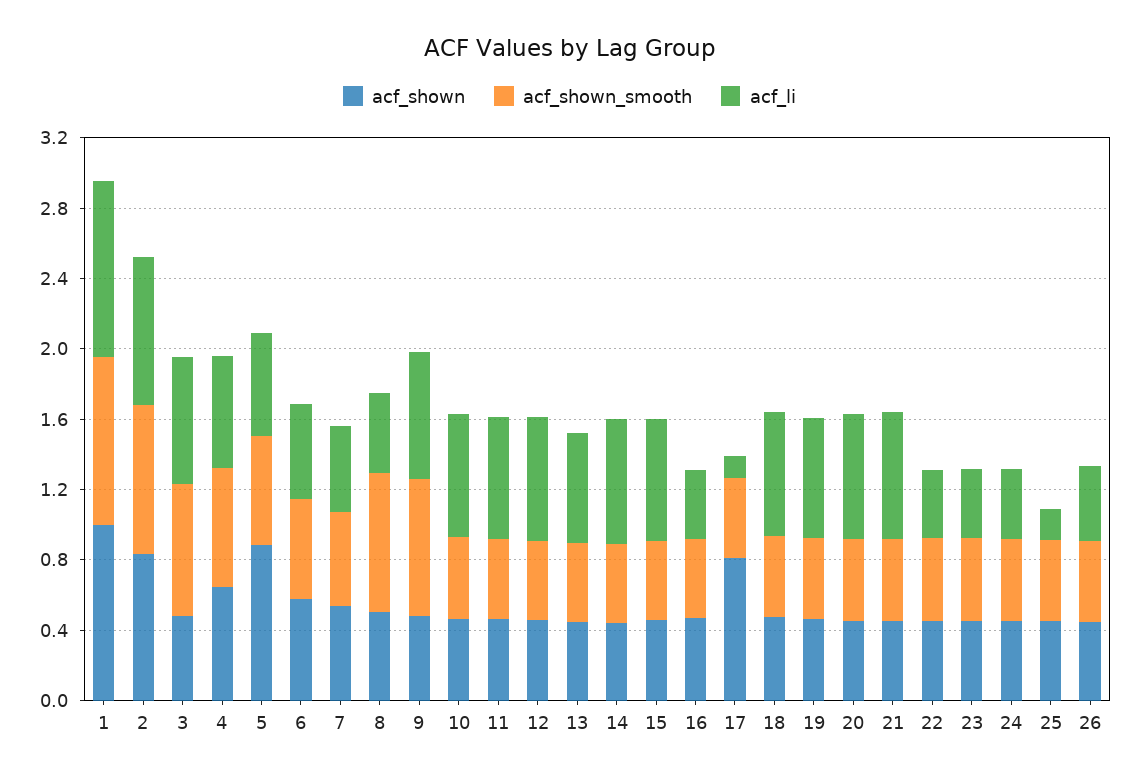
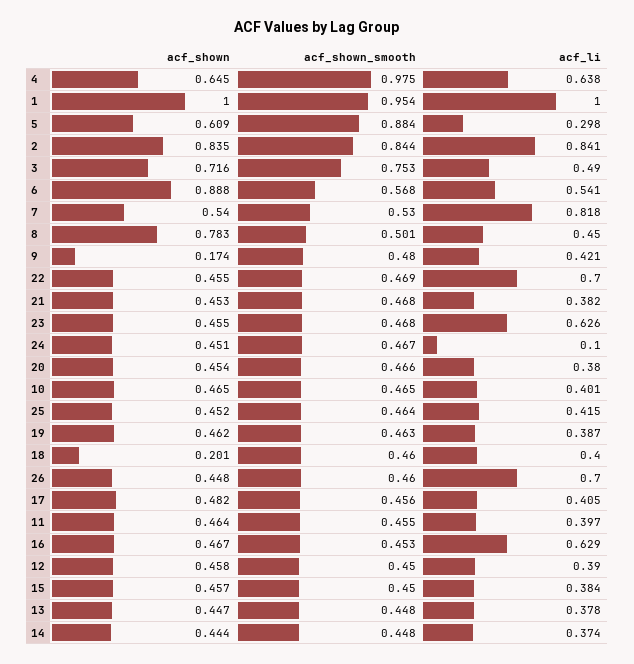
acf_shown, 3: 0.5 -> 0.716
acf_li, 3: 0.7 -> 0.49
acf_shown_smooth, 4: 0.7 -> 0.975
acf_shown, 5: 0.9 -> 0.609
acf_shown_smooth, 5: 0.6 -> 0.884
acf_li, 5: 0.6 -> 0.298
acf_shown, 6: 0.6 -> 0.888
acf_li, 7: 0.5 -> 0.818
acf_shown, 8: 0.5 -> 0.783
acf_shown_smooth, 8: 0.8 -> 0.501
acf_shown, 9: 0.5 -> 0.174
acf_shown_smooth, 9: 0.8 -> 0.48
acf_li, 9: 0.7 -> 0.421
acf_li, 10: 0.7 -> 0.401
acf_li, 11: 0.7 -> 0.397
acf_li, 12: 0.7 -> 0.39
acf_li, 13: 0.6 -> 0.378
acf_li, 14: 0.7 -> 0.374
acf_li, 15: 0.7 -> 0.384
acf_li, 16: 0.4 -> 0.629
acf_shown, 17: 0.8 -> 0.482
acf_li, 17: 0.1 -> 0.405
acf_shown, 18: 0.5 -> 0.201
acf_li, 18: 0.7 -> 0.4
acf_li, 19: 0.7 -> 0.387
acf_li, 20: 0.7 -> 0.38
acf_li, 21: 0.7 -> 0.382
acf_li, 22: 0.4 -> 0.7
acf_li, 23: 0.4 -> 0.626
acf_li, 24: 0.4 -> 0.1
acf_li, 25: 0.2 -> 0.415
acf_li, 26: 0.4 -> 0.7

